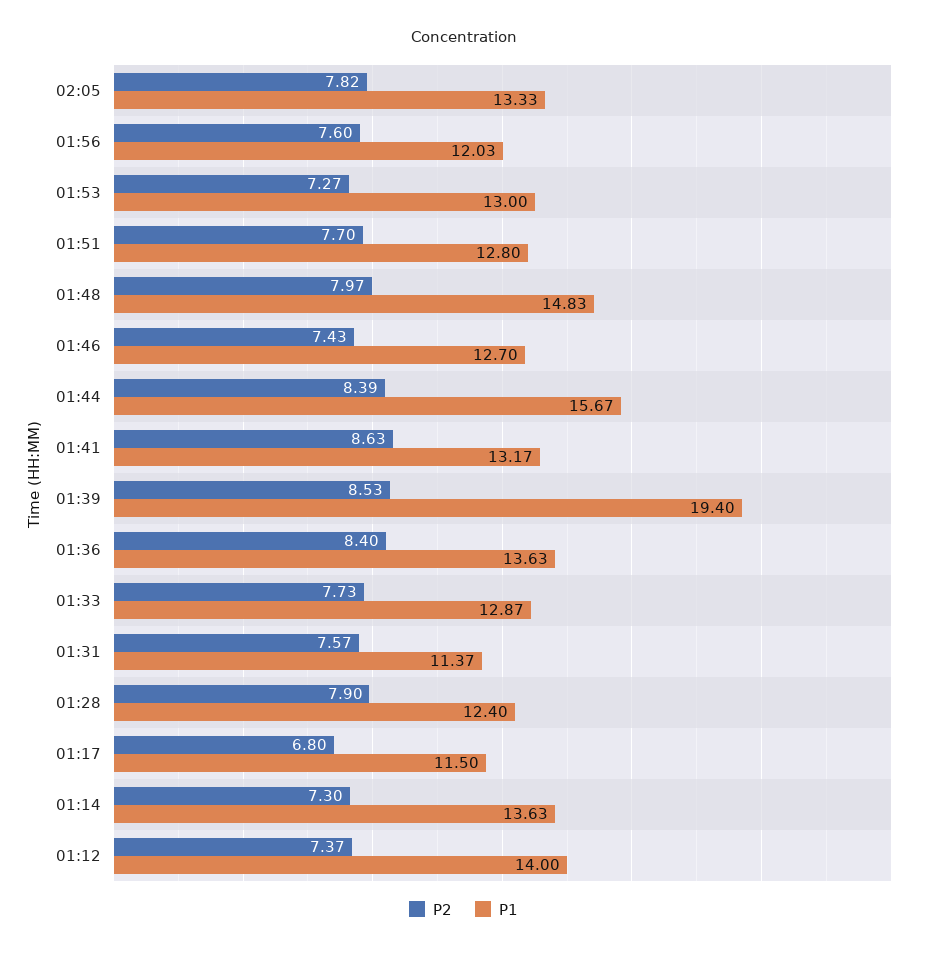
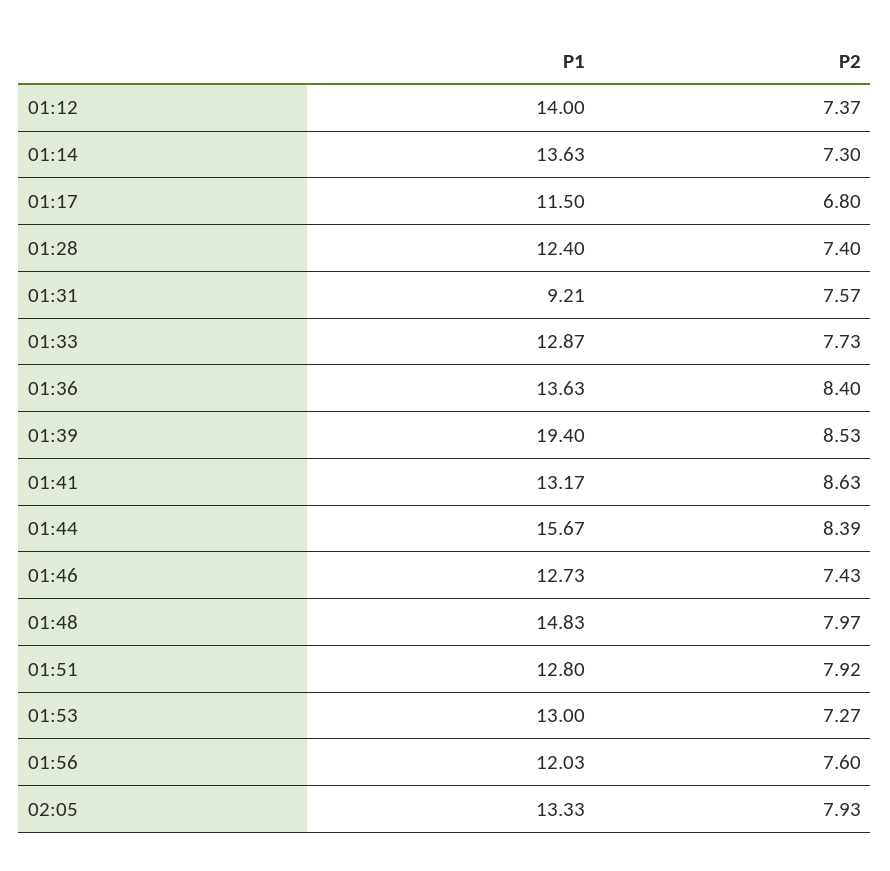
P2, 02:05: 7.82 -> 7.93
P2, 01:51: 7.7 -> 7.92
P1, 01:46: 12.7 -> 12.73
P1, 01:31: 11.37 -> 9.21
P2, 01:28: 7.9 -> 7.4

